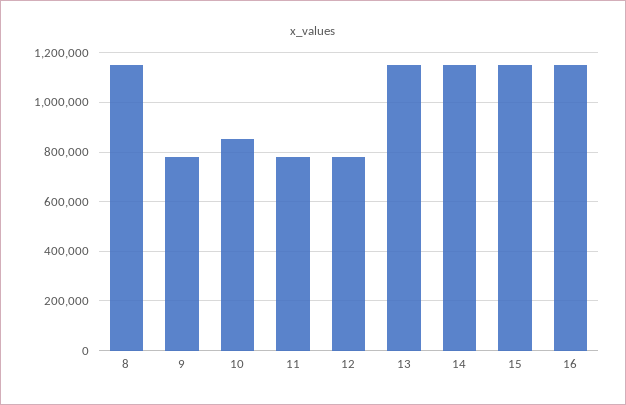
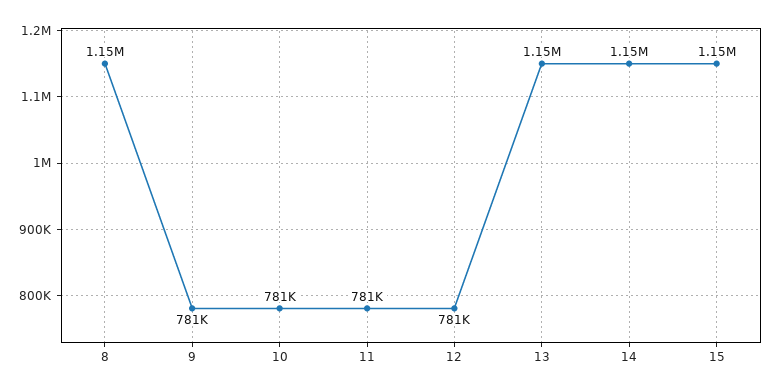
10: 850000 -> 781000
16: 1150000 -> none

